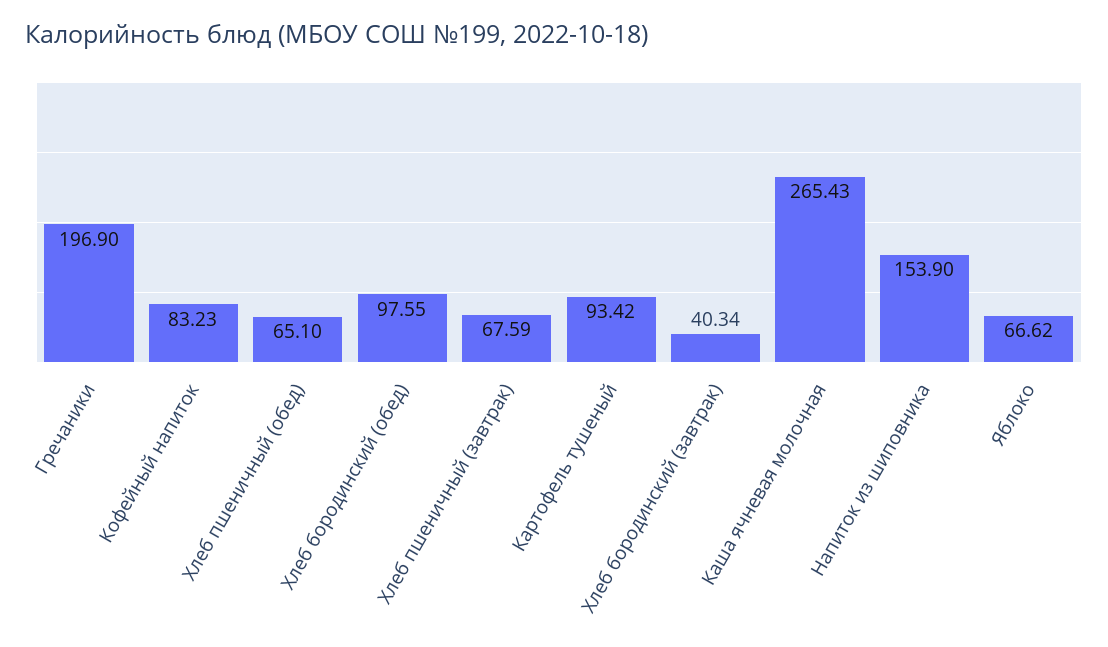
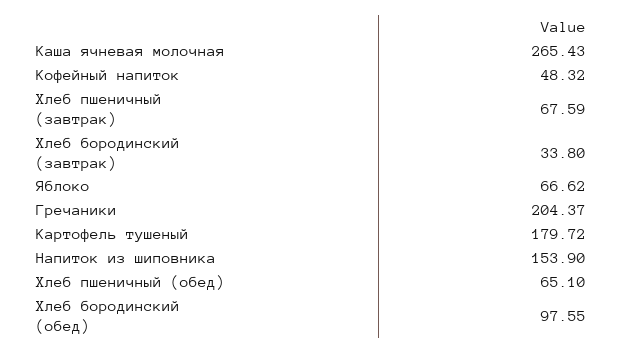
Гречаники: 196.9 -> 204.37
Кофейный напиток: 83.23 -> 48.32
Картофель тушеный: 93.42 -> 179.72
Хлеб бородинский (завтрак): 40.34 -> 33.8

